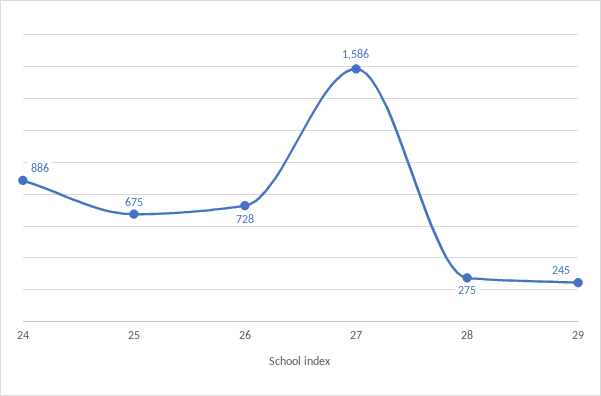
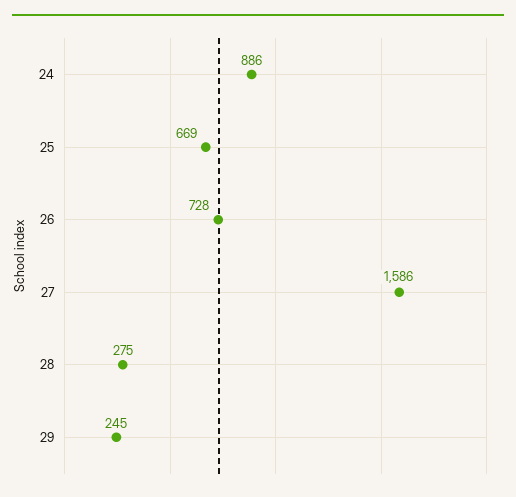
25: 675 -> 669

